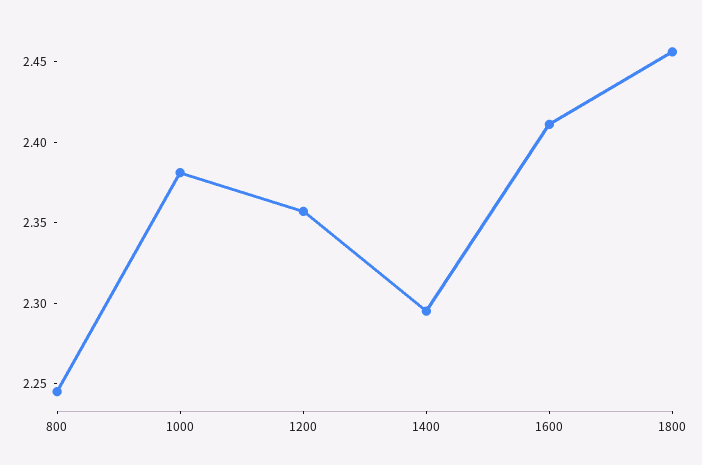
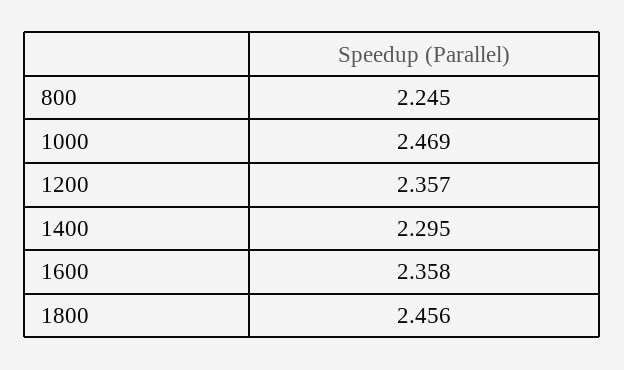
1000: 2.38 -> 2.469
1600: 2.41 -> 2.358

